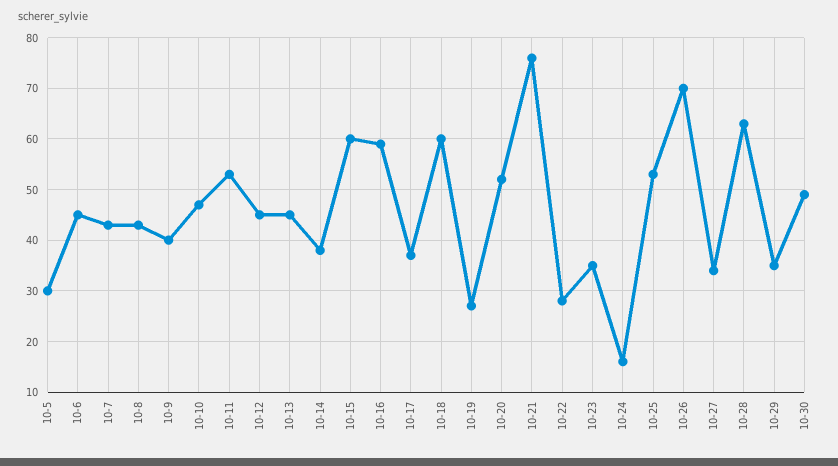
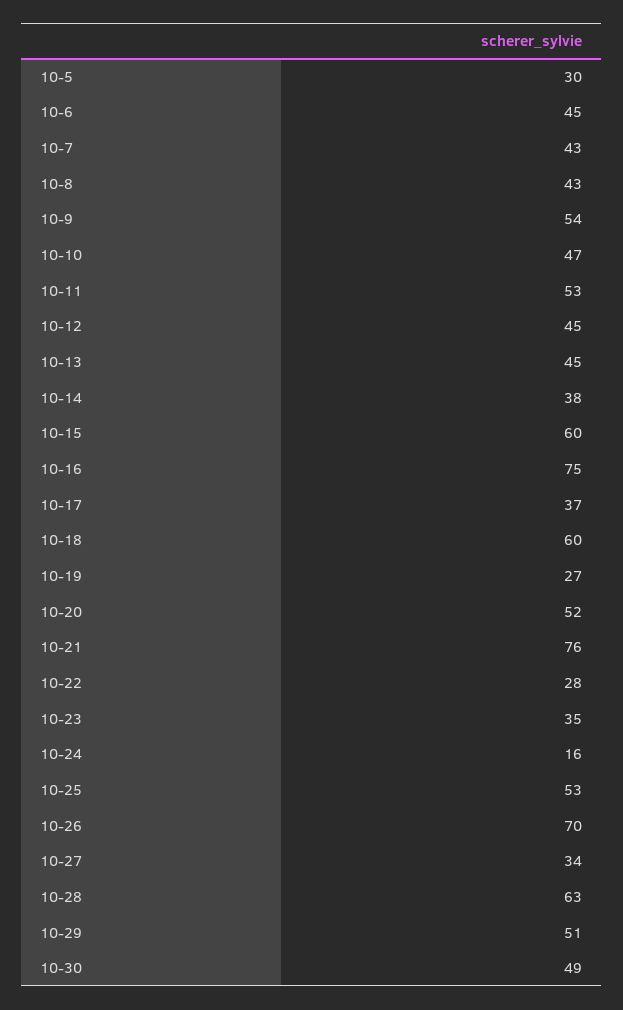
10-9: 40 -> 54
10-16: 60 -> 75
10-29: 35 -> 51

